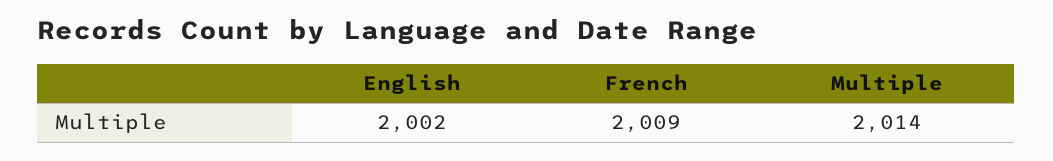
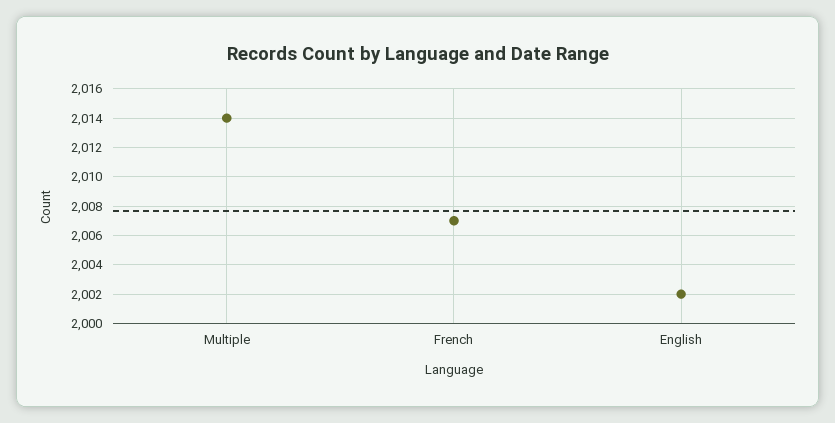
French: 2009 -> 2007

